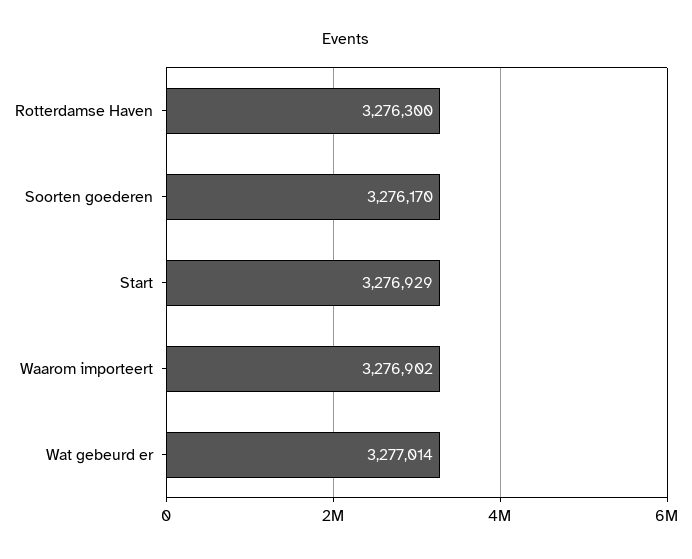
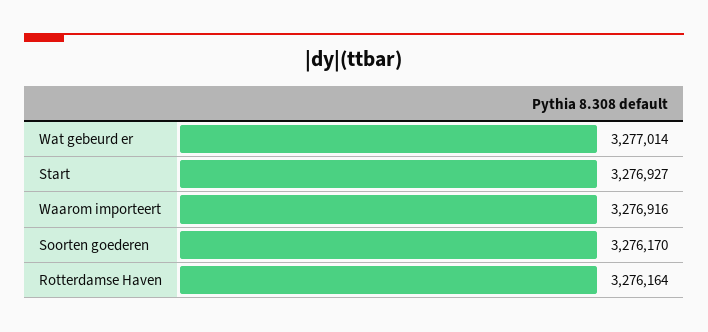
Rotterdamse Haven: 3276300 -> 3276164
Start: 3276929 -> 3276927
Waarom importeert: 3276902 -> 3276916

